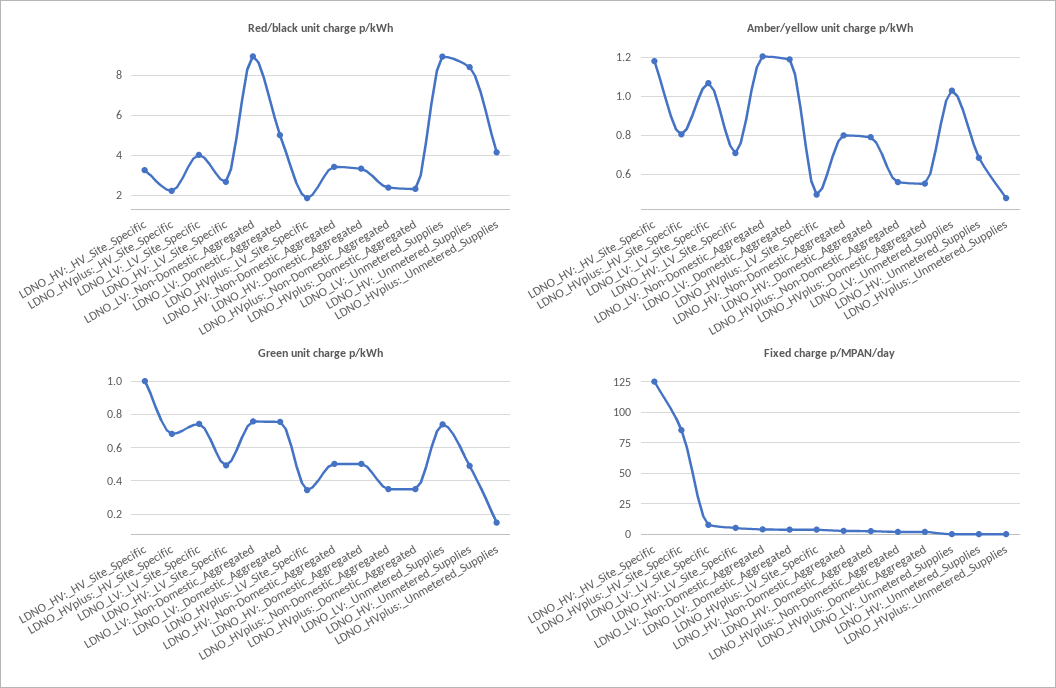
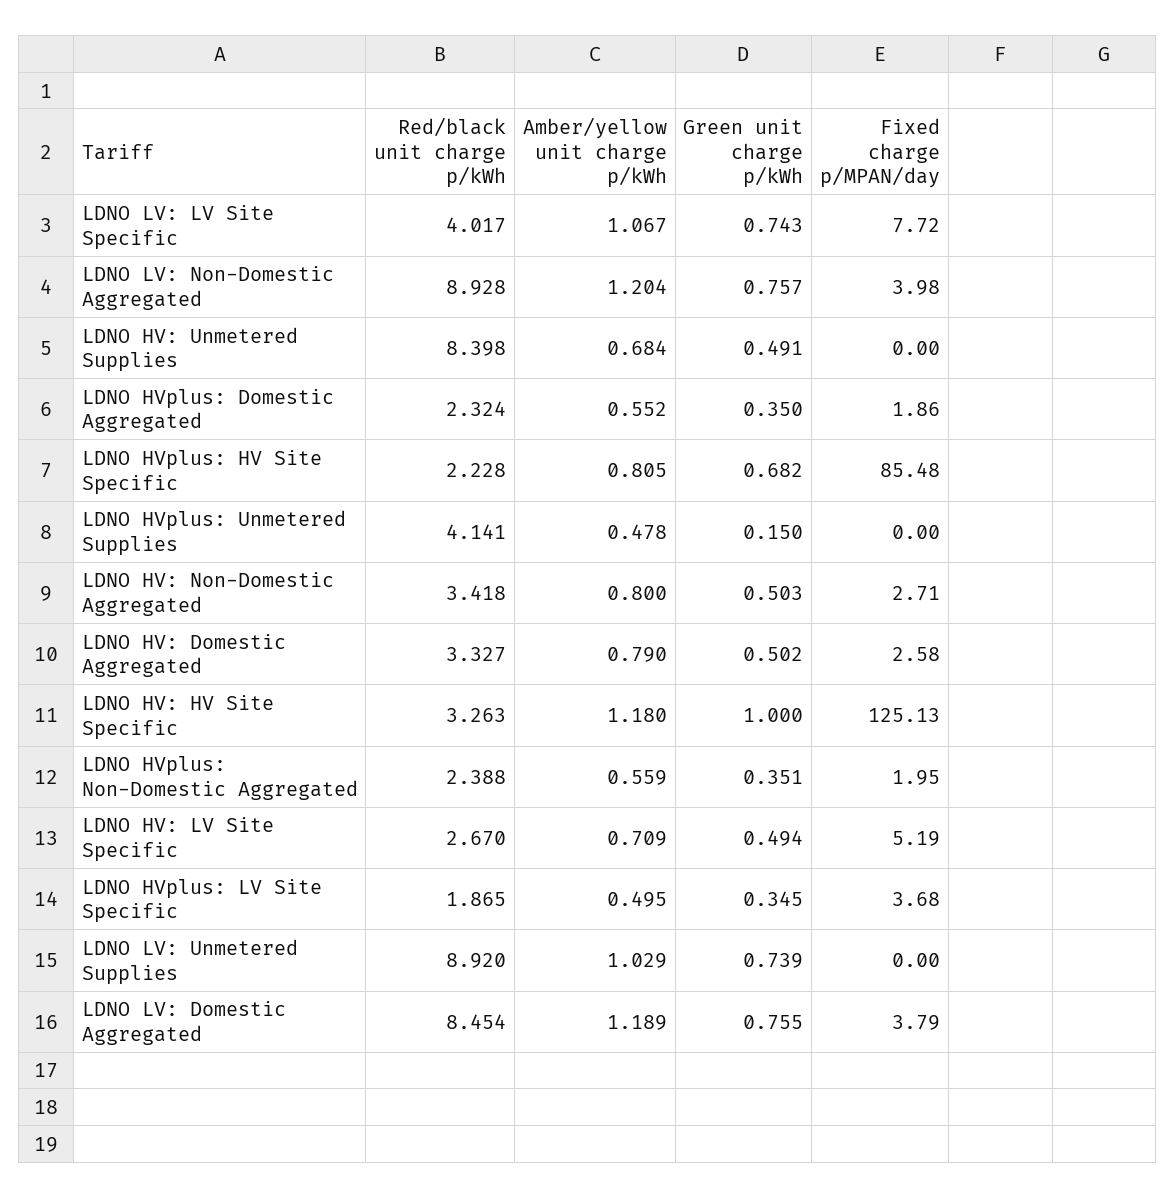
Red/black unit charge p/kWh, LDNO_LV:_Domestic_Aggregated: 5 -> 8.454

